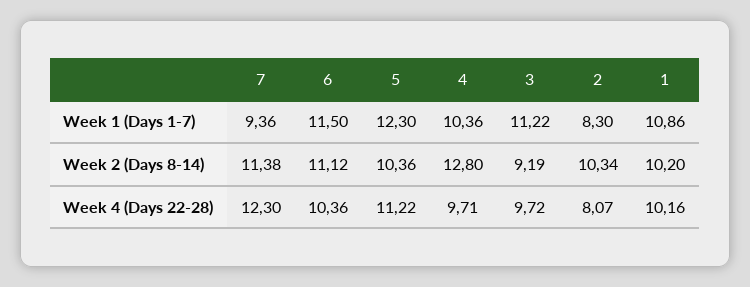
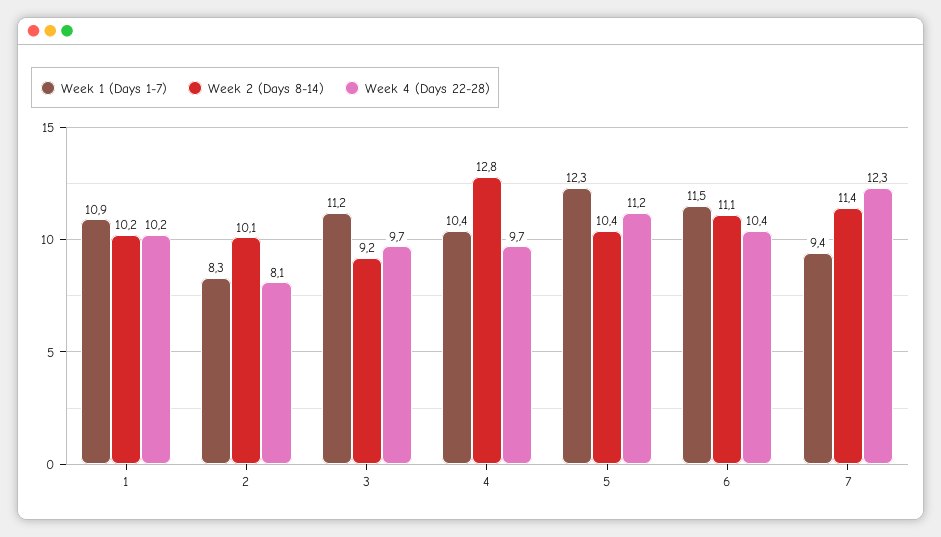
Week 2 (Days 8-14), 2: 10.34 -> 10.1

